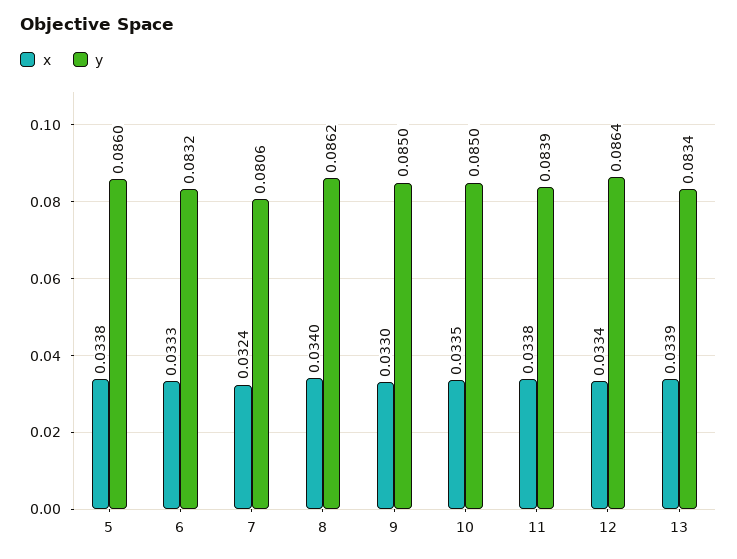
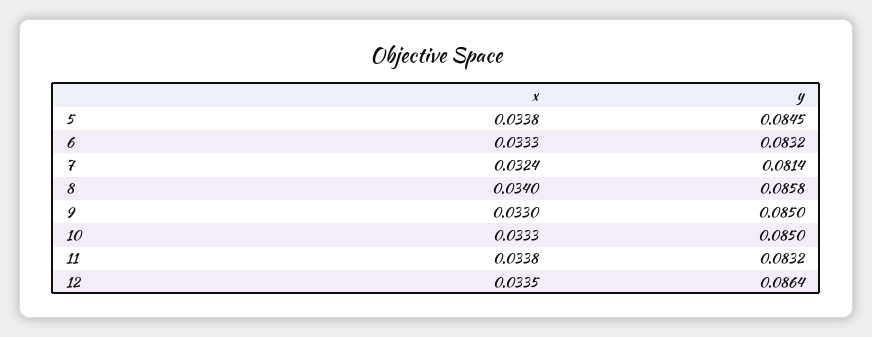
y, 5: 0.086 -> 0.0845
y, 7: 0.0806 -> 0.0814
y, 8: 0.0862 -> 0.0858
x, 10: 0.0335 -> 0.0333
y, 11: 0.0839 -> 0.0832
x, 12: 0.0334 -> 0.0335
x, 13: 0.0339 -> none
y, 13: 0.0834 -> none

